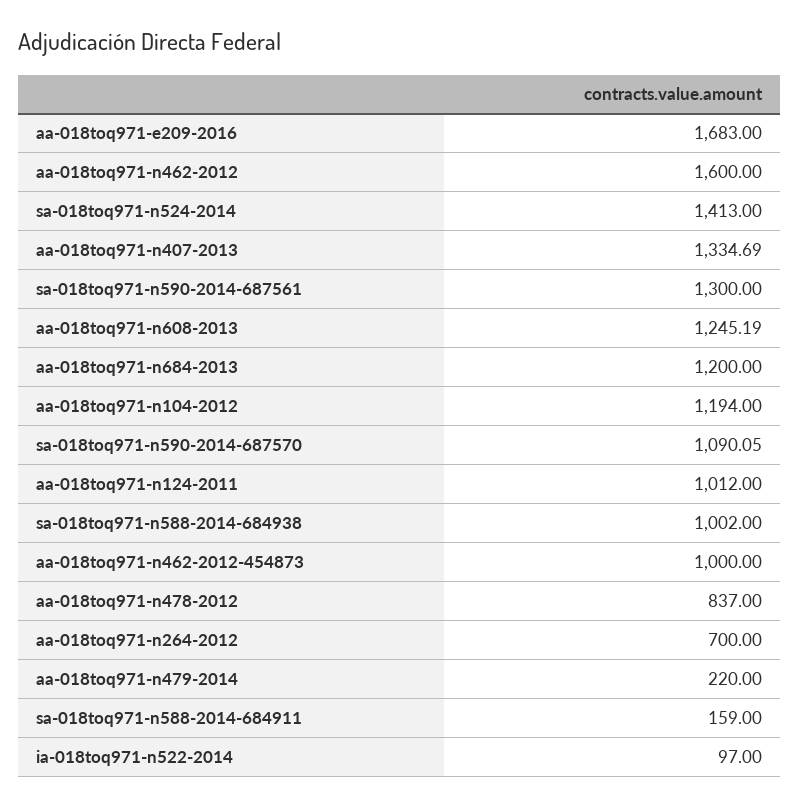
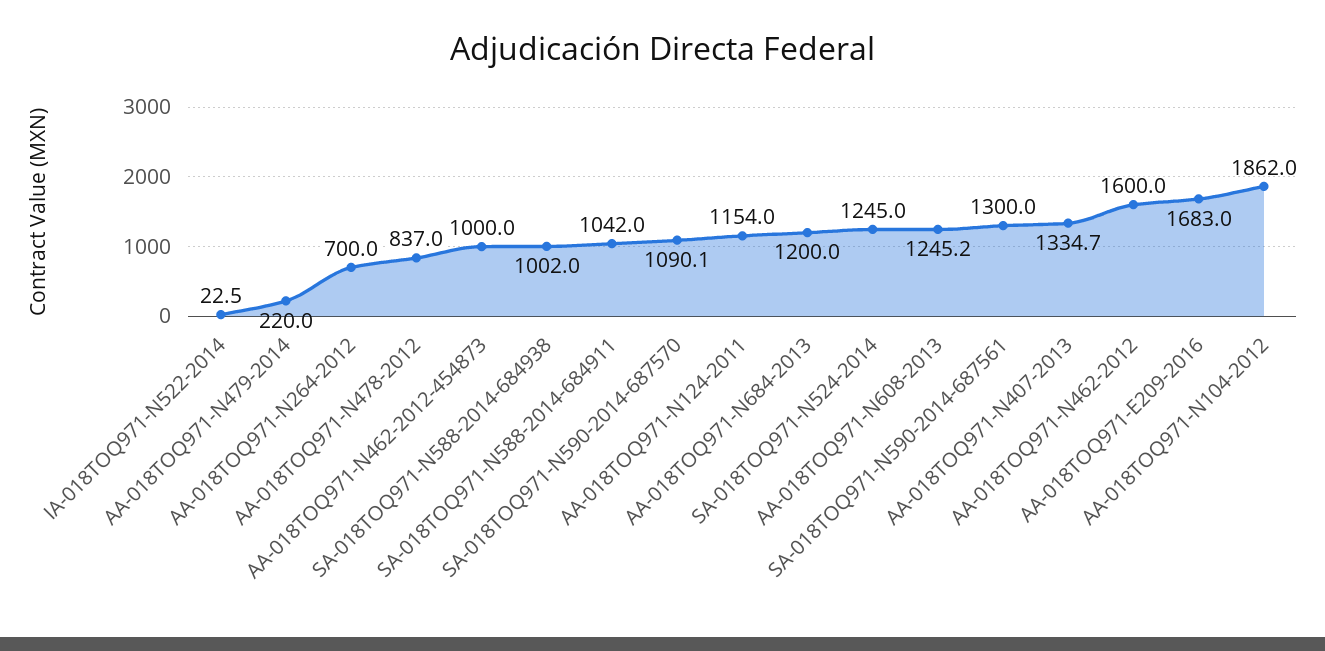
sa-018toq971-n524-2014: 1413 -> 1245
aa-018toq971-n104-2012: 1194 -> 1862
aa-018toq971-n124-2011: 1012 -> 1154
sa-018toq971-n588-2014-684911: 159 -> 1042
ia-018toq971-n522-2014: 97 -> 22.5

